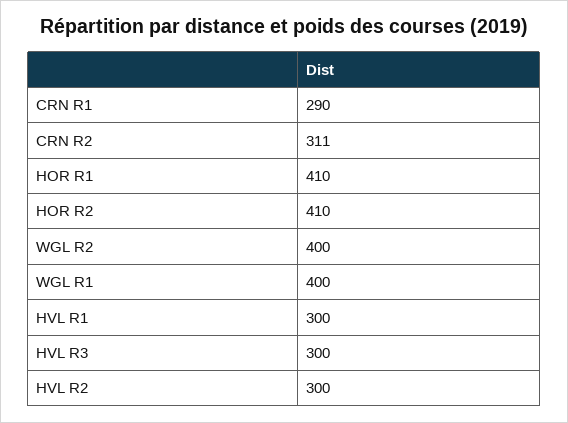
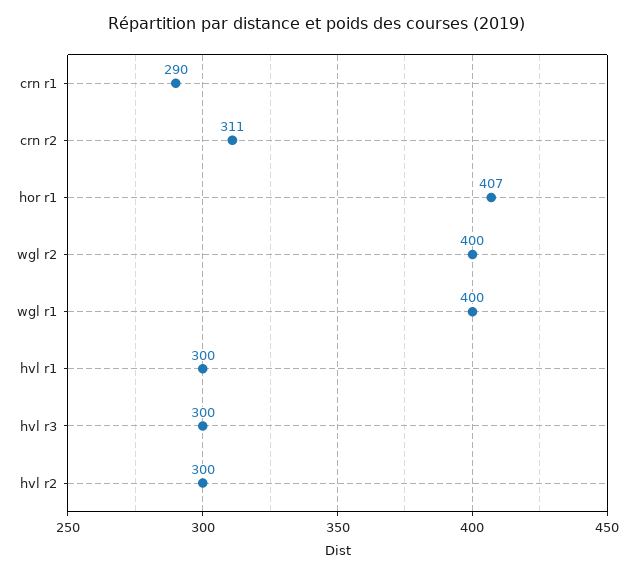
HOR R1: 410 -> 407
HOR R2: 410 -> none

